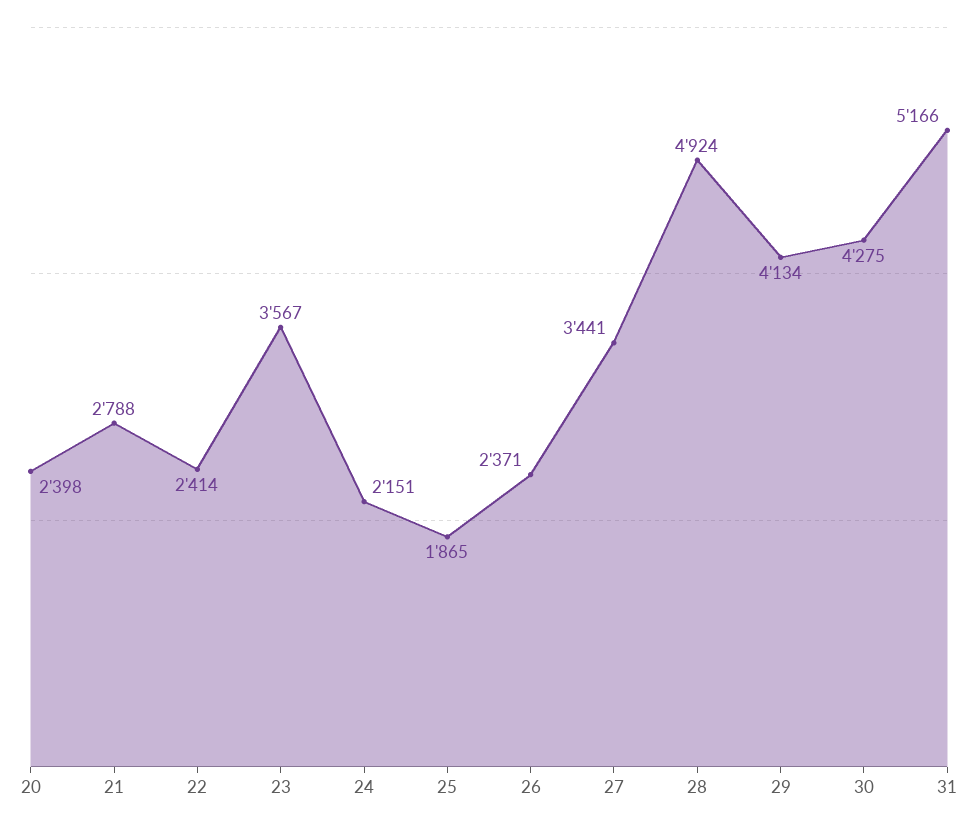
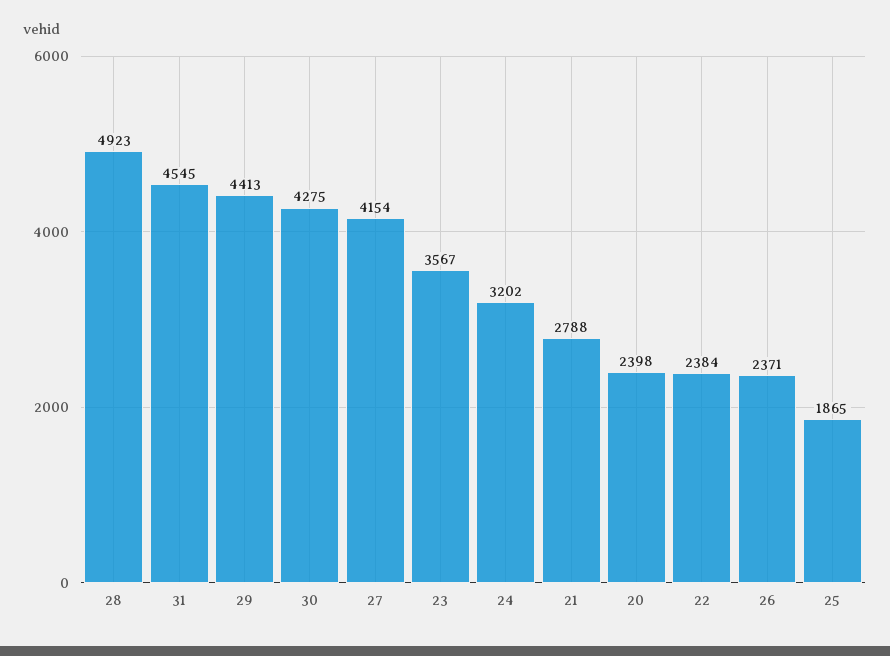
22: 2414 -> 2384
24: 2151 -> 3202
27: 3441 -> 4154
28: 4924 -> 4923
29: 4134 -> 4413
31: 5166 -> 4545

